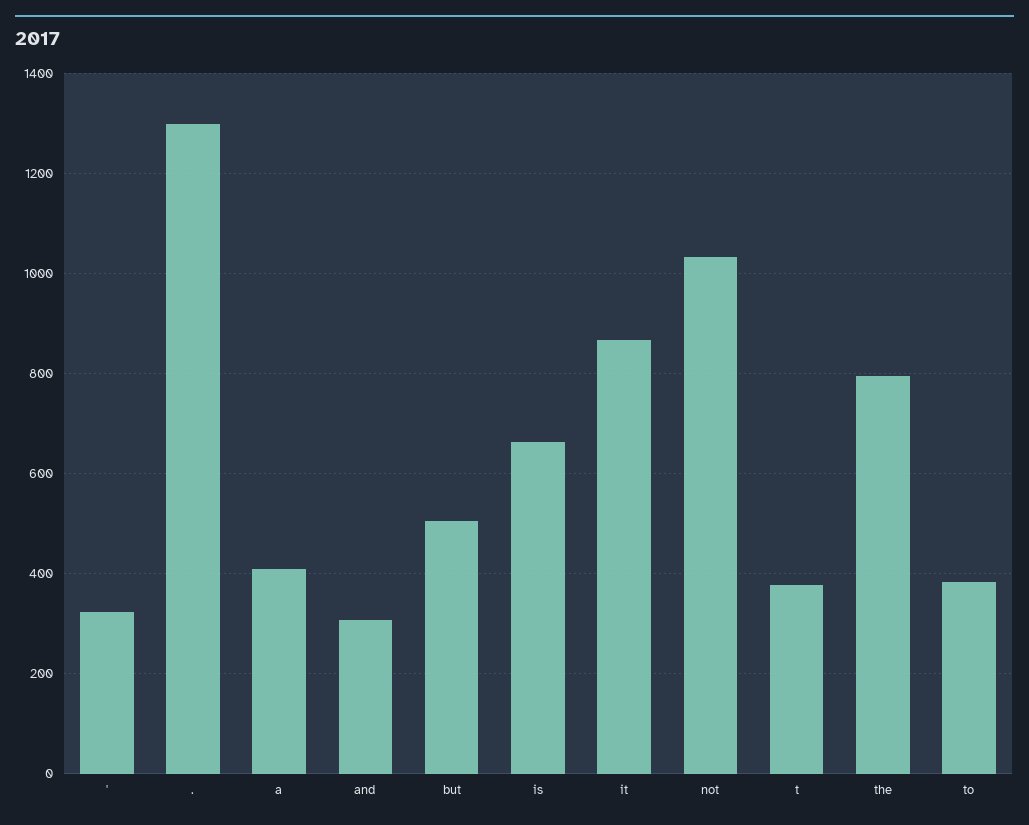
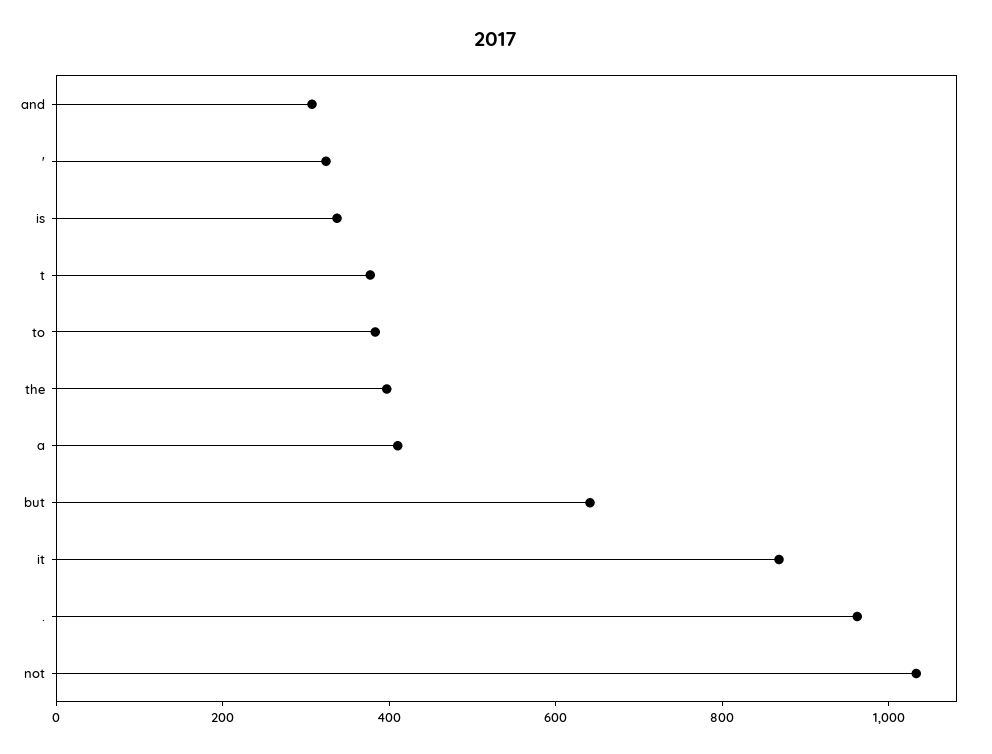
.: 1300 -> 950
but: 500 -> 650
is: 660 -> 350
the: 800 -> 400

